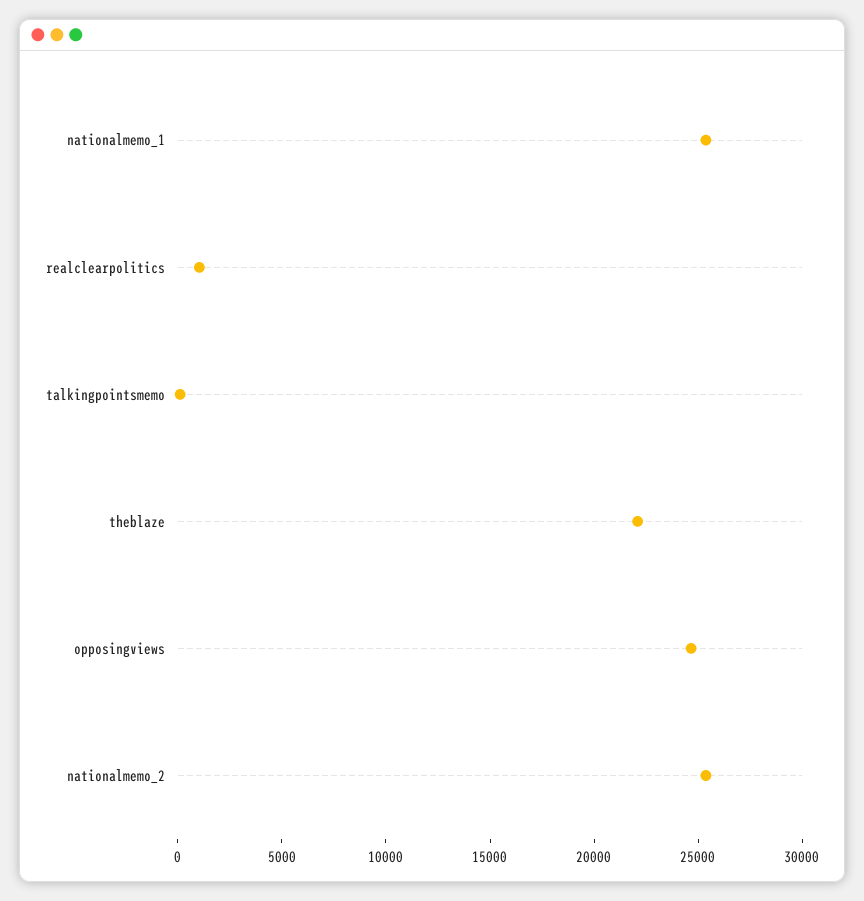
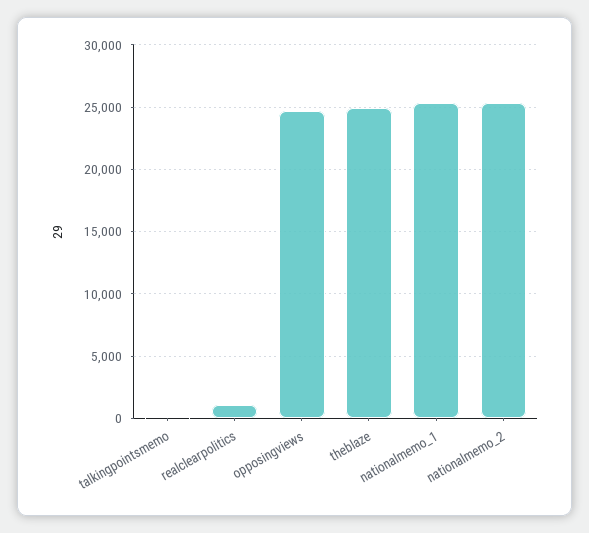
theblaze: 22000 -> 25000

